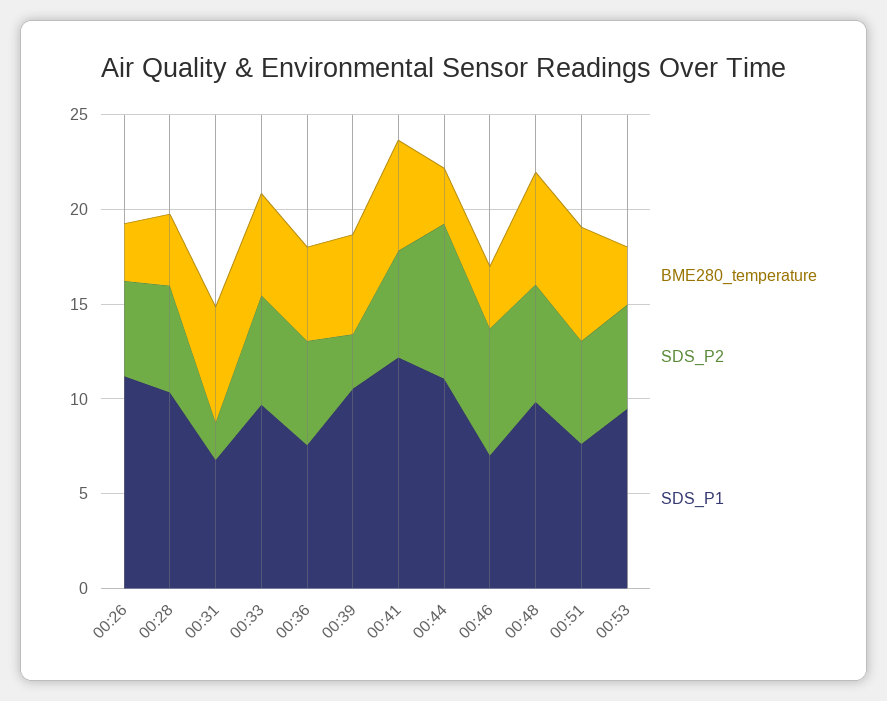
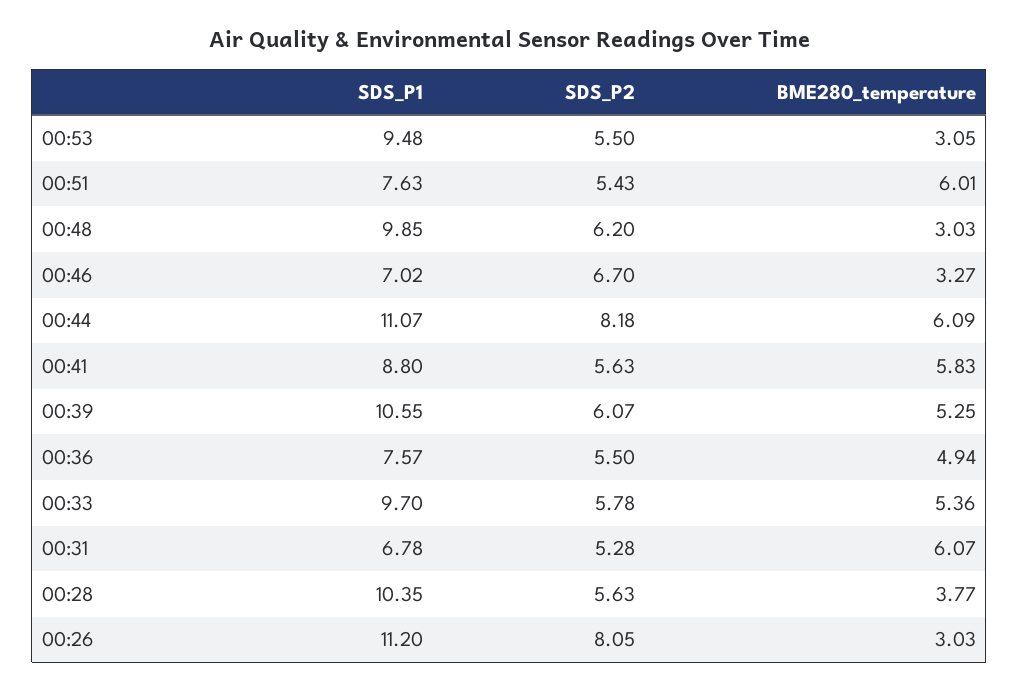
SDS_P2, 00:26: 5 -> 8.05
SDS_P2, 00:31: 2 -> 5.28
SDS_P2, 00:39: 3 -> 6.07
SDS_P1, 00:41: 12 -> 8.8
BME280_temperature, 00:44: 3 -> 6.09
BME280_temperature, 00:48: 6 -> 3.03

